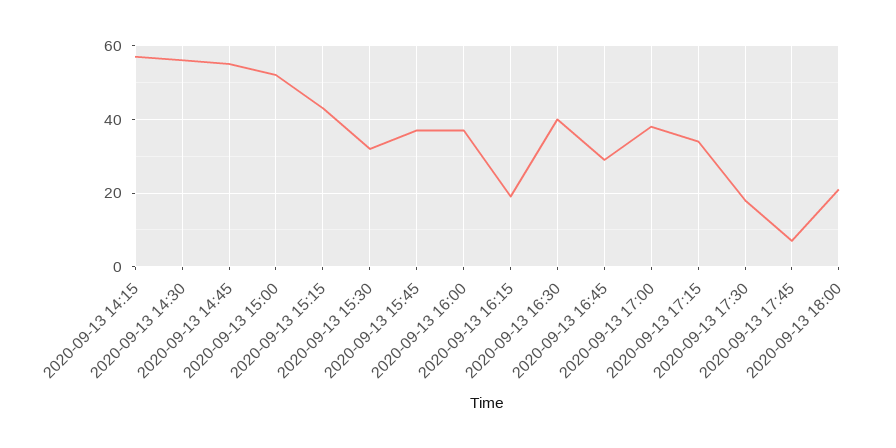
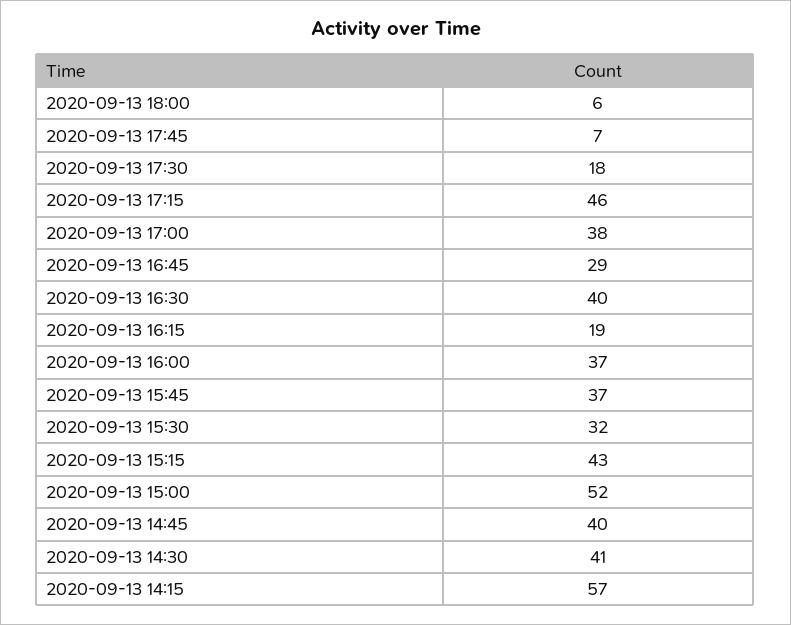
2020-09-13 14:30: 55 -> 41
2020-09-13 14:45: 55 -> 40
2020-09-13 17:15: 35 -> 46
2020-09-13 18:00: 20 -> 6

